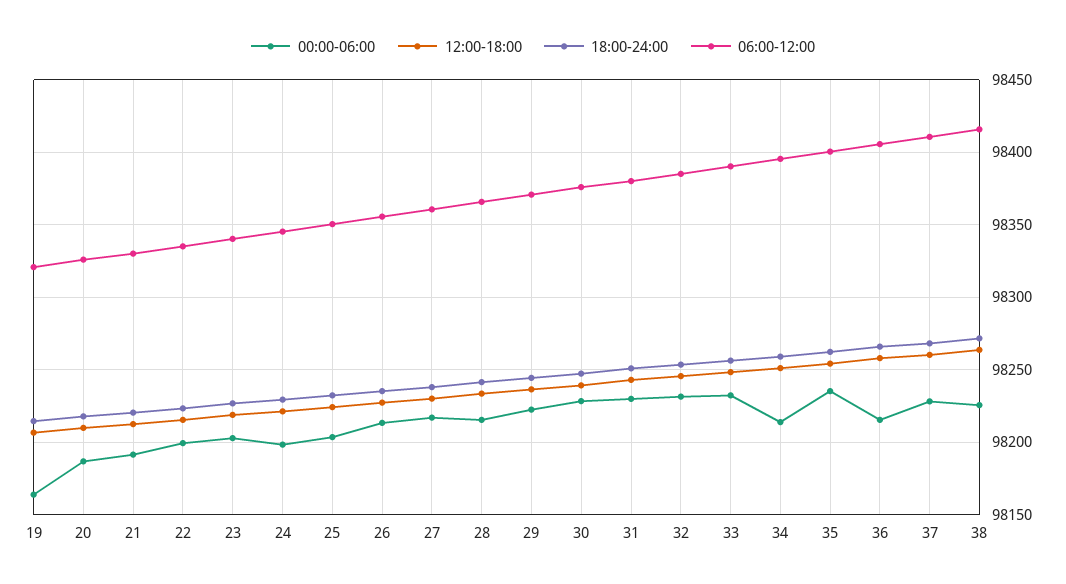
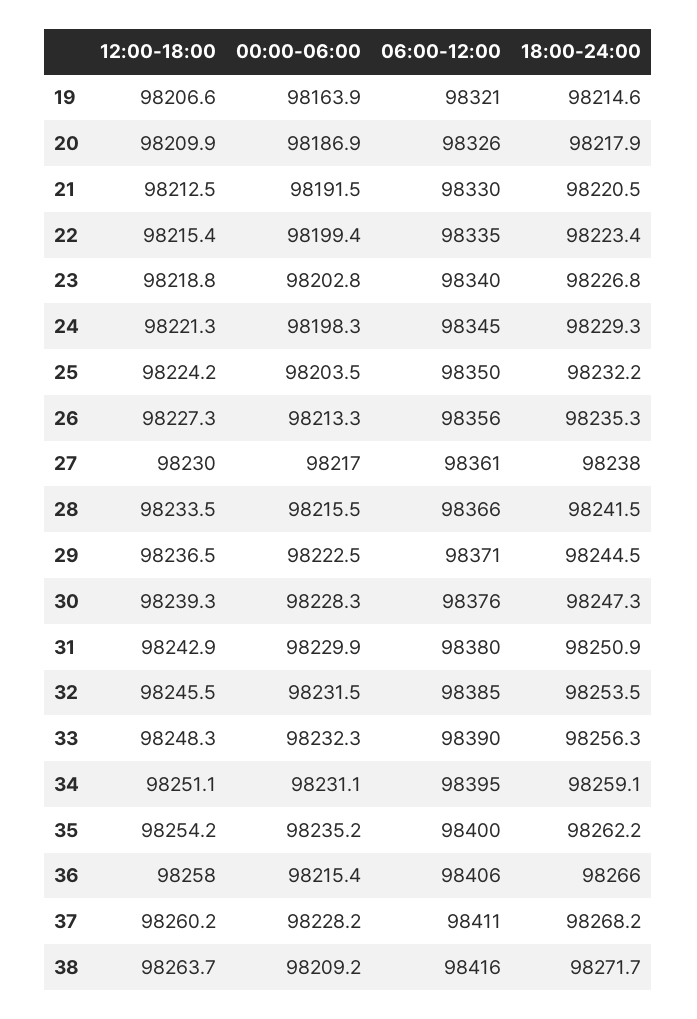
00:00-06:00, 34: 98215 -> 98231.1
00:00-06:00, 38: 98225 -> 98209.2

